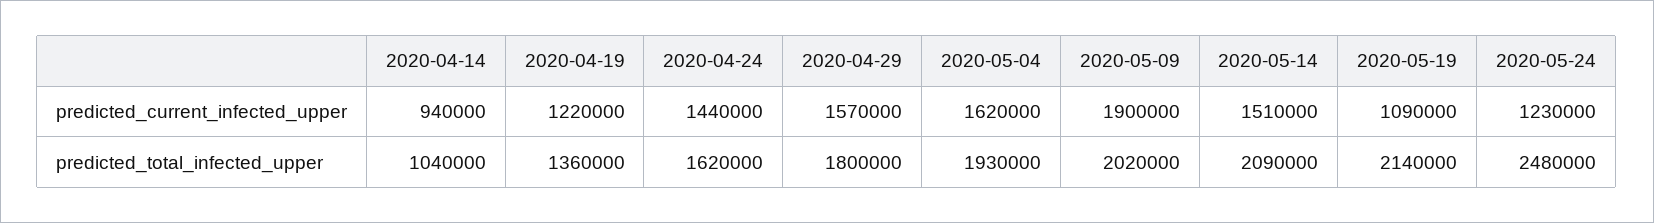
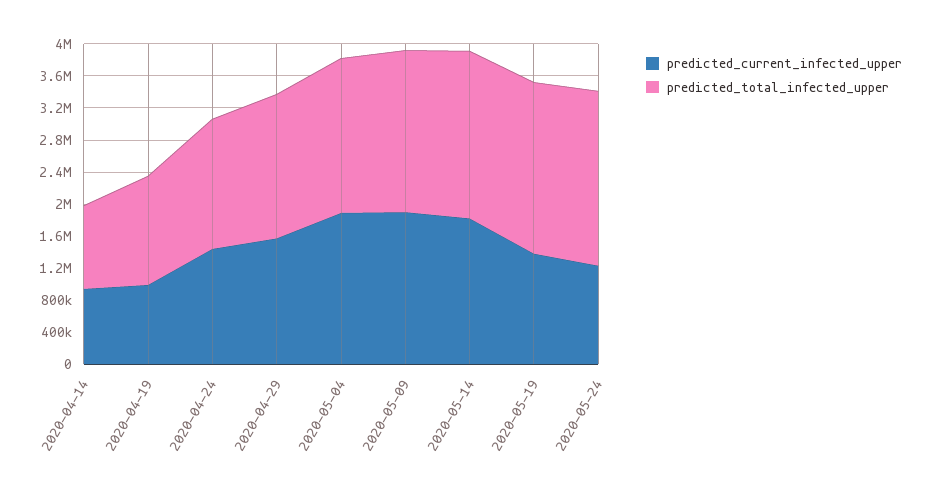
predicted_current_infected_upper, 2020-04-19: 1220000 -> 1000000
predicted_current_infected_upper, 2020-05-04: 1620000 -> 1900000
predicted_current_infected_upper, 2020-05-14: 1510000 -> 1800000
predicted_current_infected_upper, 2020-05-19: 1090000 -> 1400000
predicted_total_infected_upper, 2020-05-24: 2480000 -> 2200000

